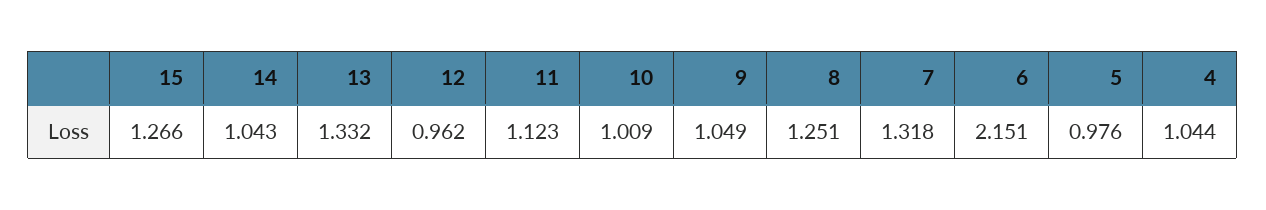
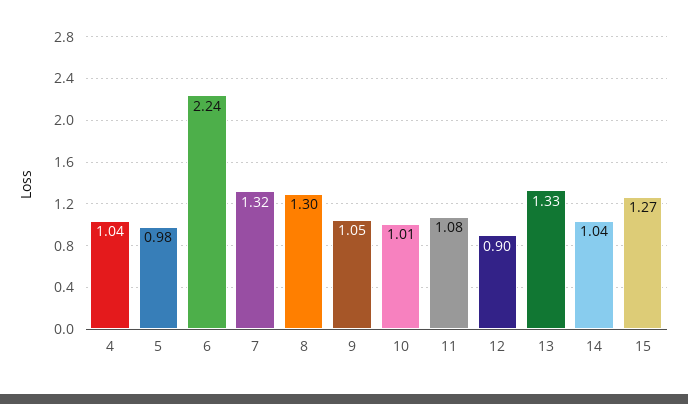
12: 0.962 -> 0.9
11: 1.123 -> 1.08
8: 1.251 -> 1.3
6: 2.151 -> 2.24

